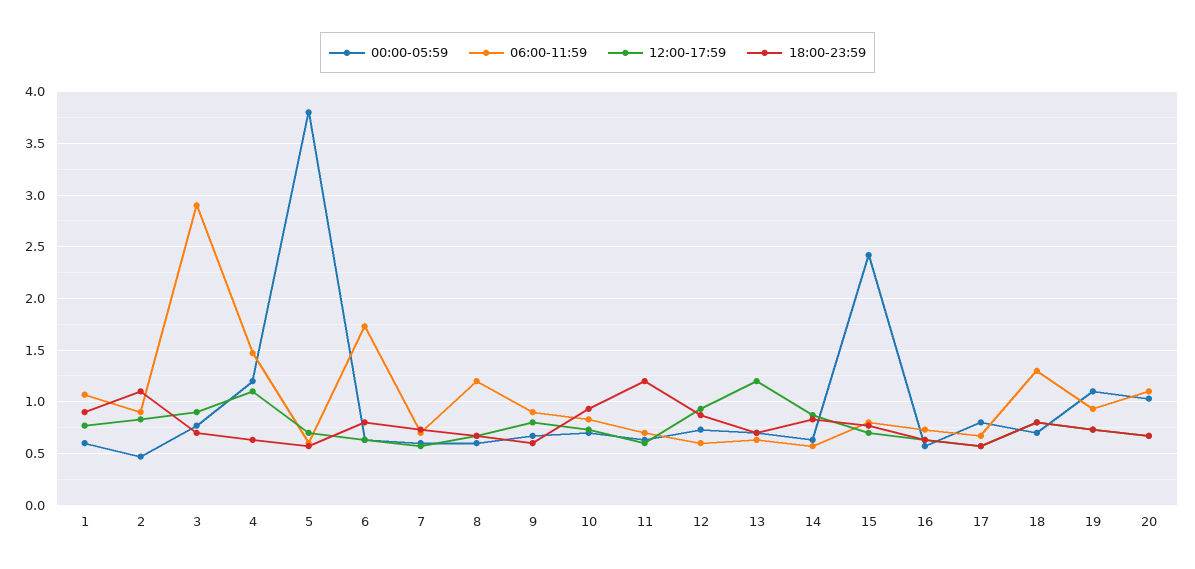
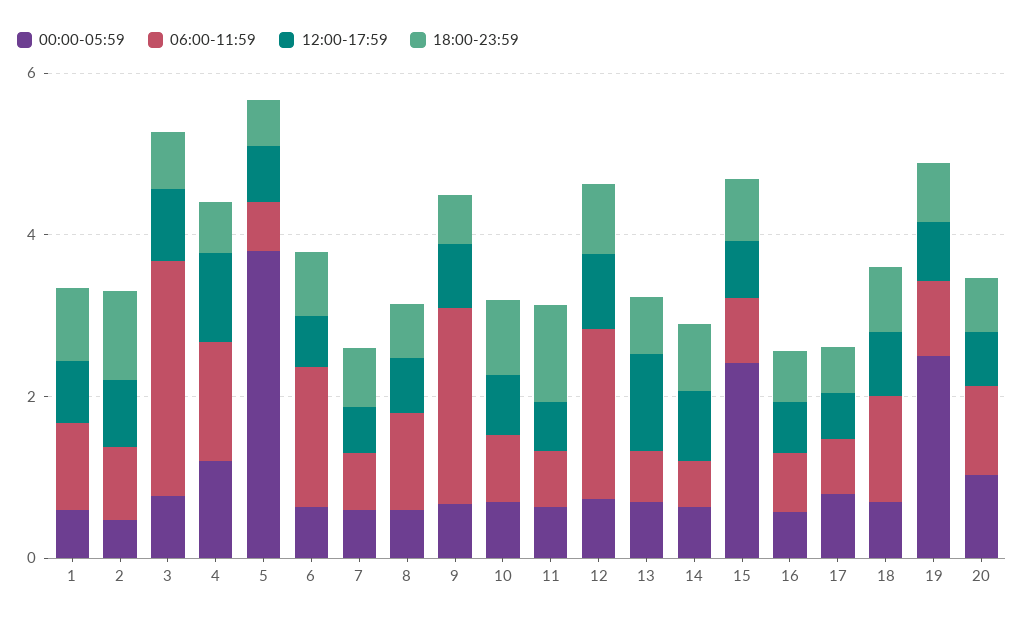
06:00-11:59, 9: 0.9 -> 2.5
06:00-11:59, 12: 0.6 -> 2
00:00-05:59, 19: 1.1 -> 2.5

